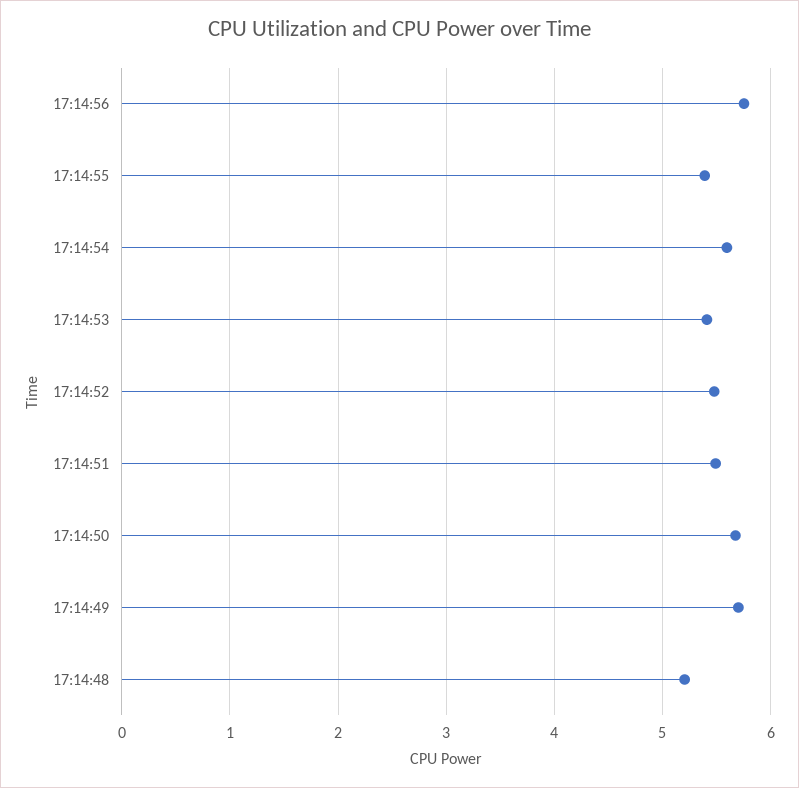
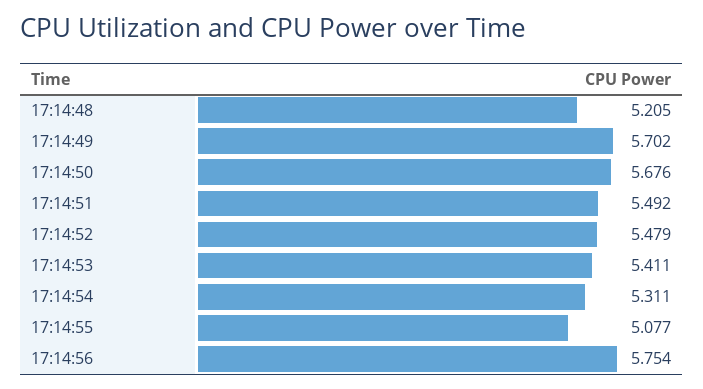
17:14:55: 5.4 -> 5.077
17:14:54: 5.6 -> 5.311

